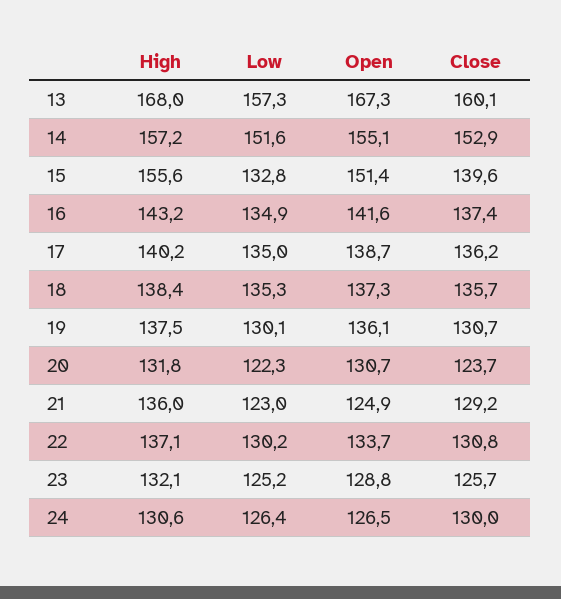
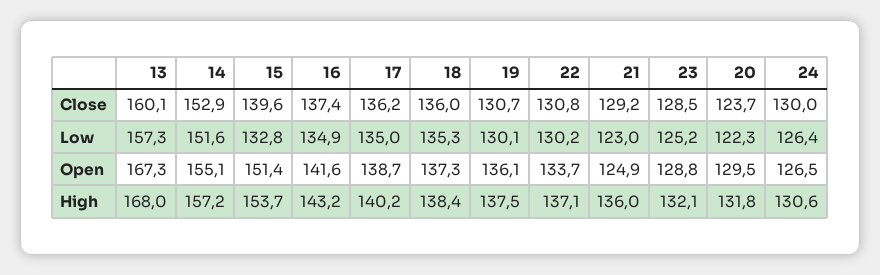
High, 15: 155.6 -> 153.7
Close, 18: 135.7 -> 136
Open, 20: 130.7 -> 129.5
Close, 23: 125.7 -> 128.5

